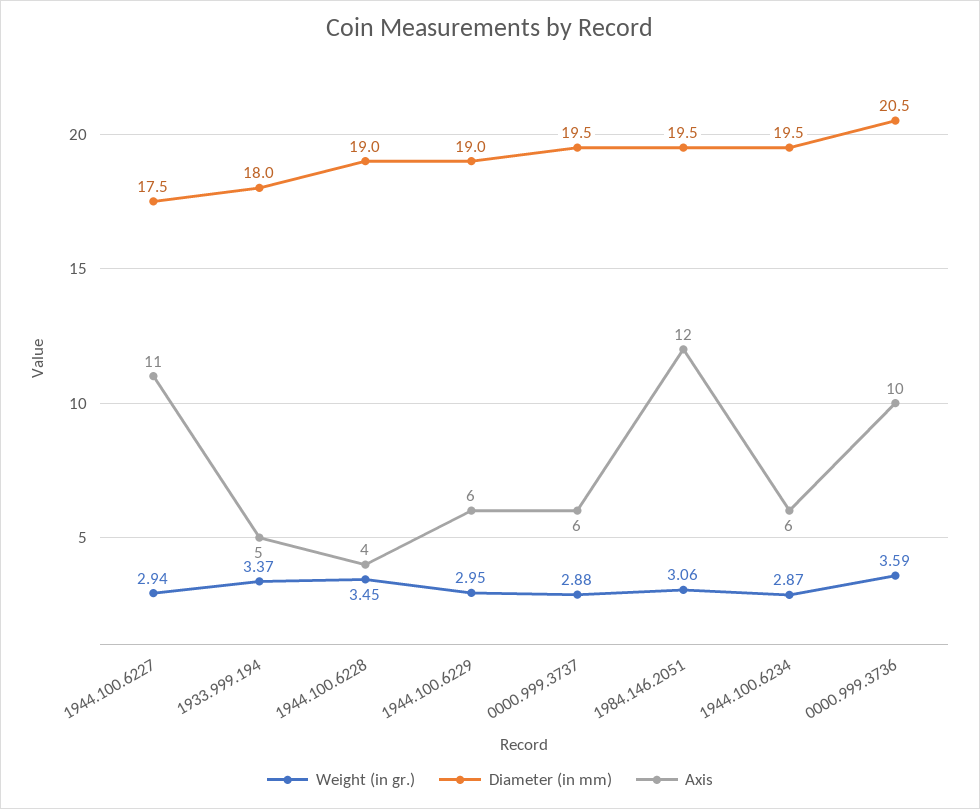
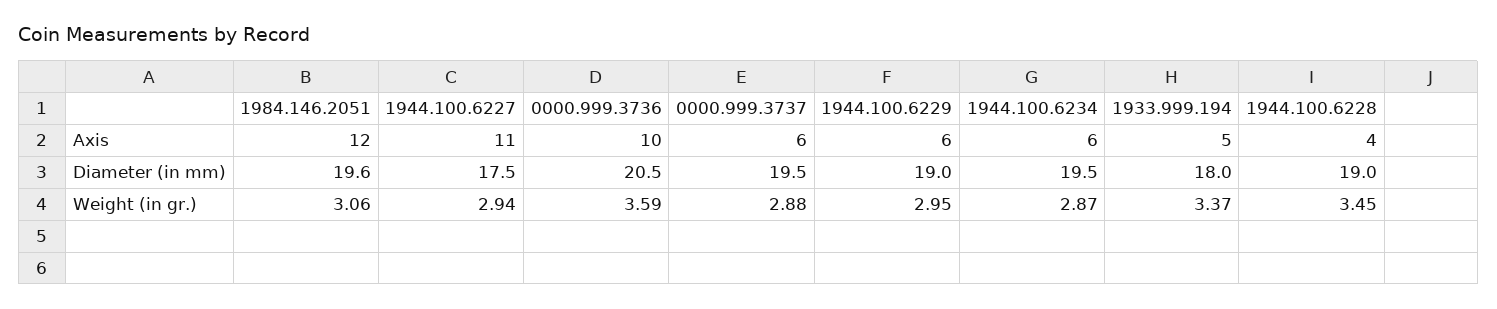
Diameter (in mm), 1984.146.2051: 19.5 -> 19.6

